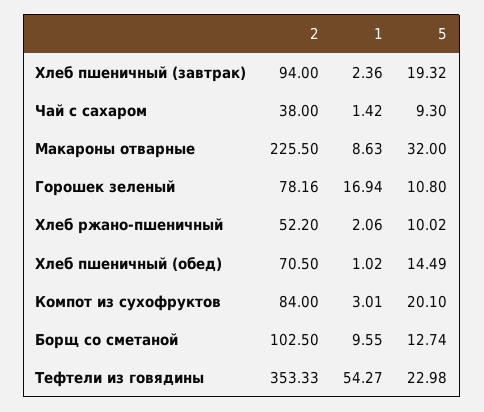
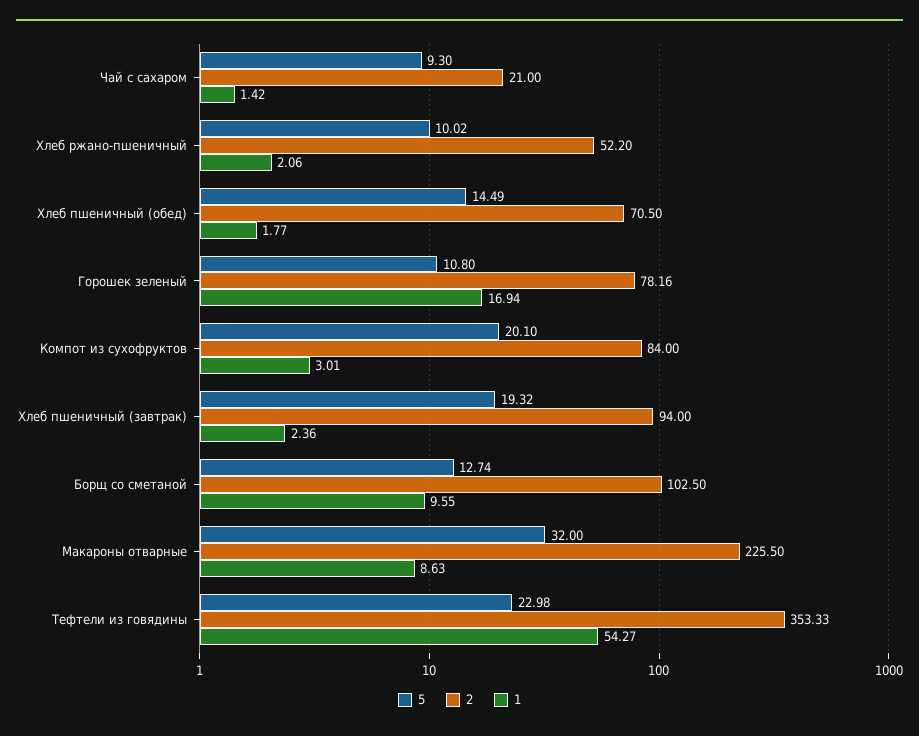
2, Чай с сахаром: 38 -> 21
1, Хлеб пшеничный (обед): 1.02 -> 1.77

